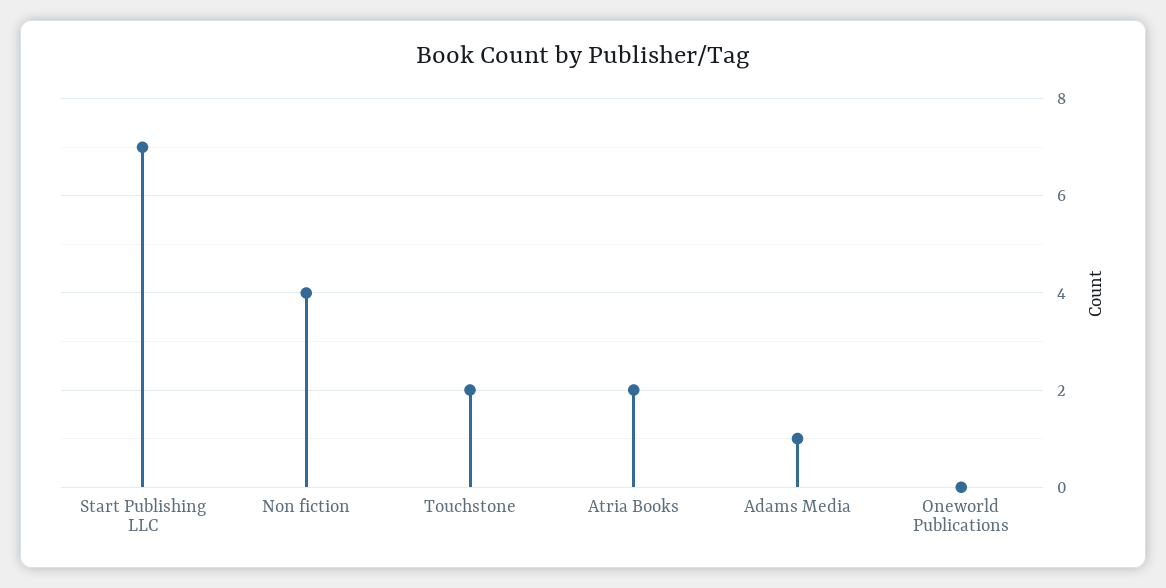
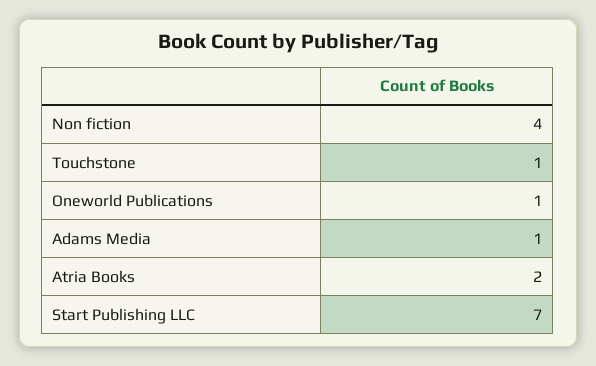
Touchstone: 2 -> 1
Oneworld Publications: 0 -> 1

